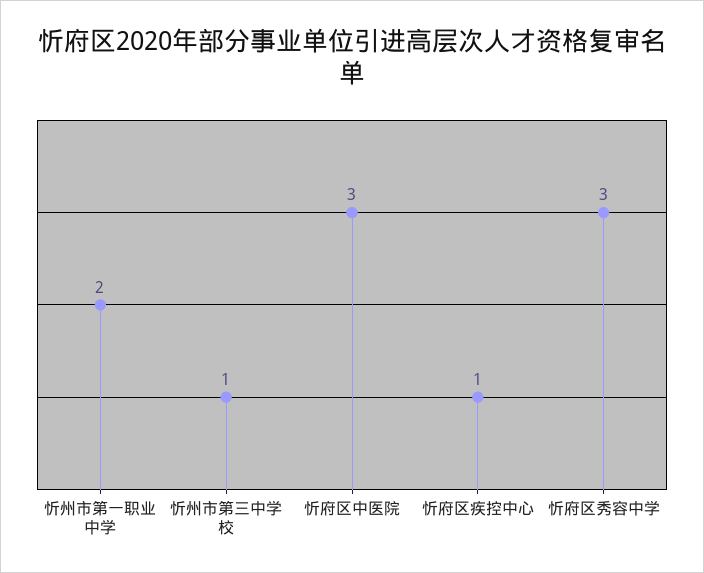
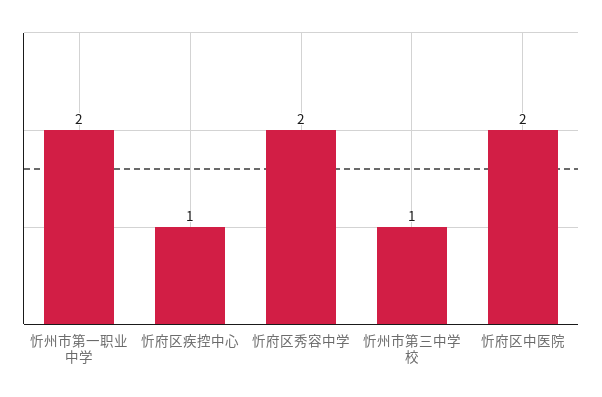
忻府区中医院: 3 -> 2
忻府区秀容中学: 3 -> 2

